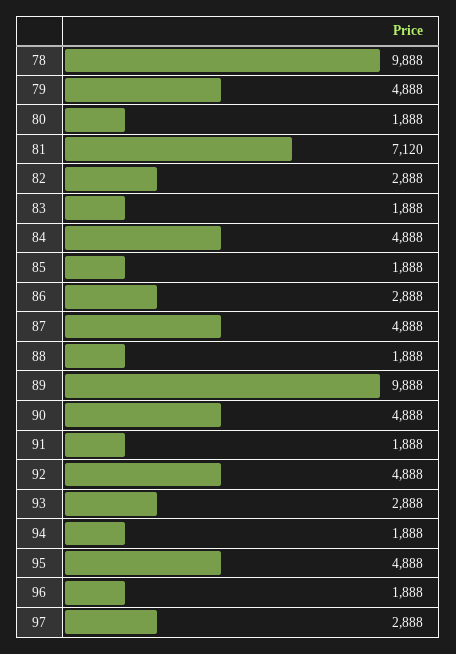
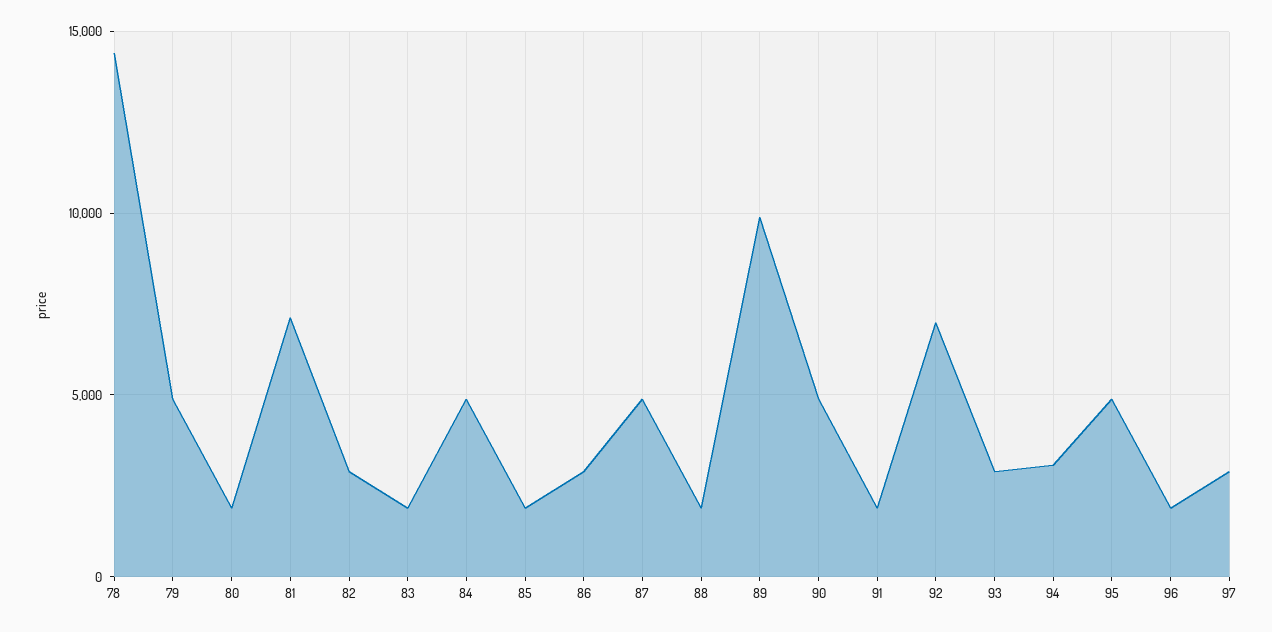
78: 9888 -> 14500
92: 4888 -> 7000
94: 1888 -> 3000

